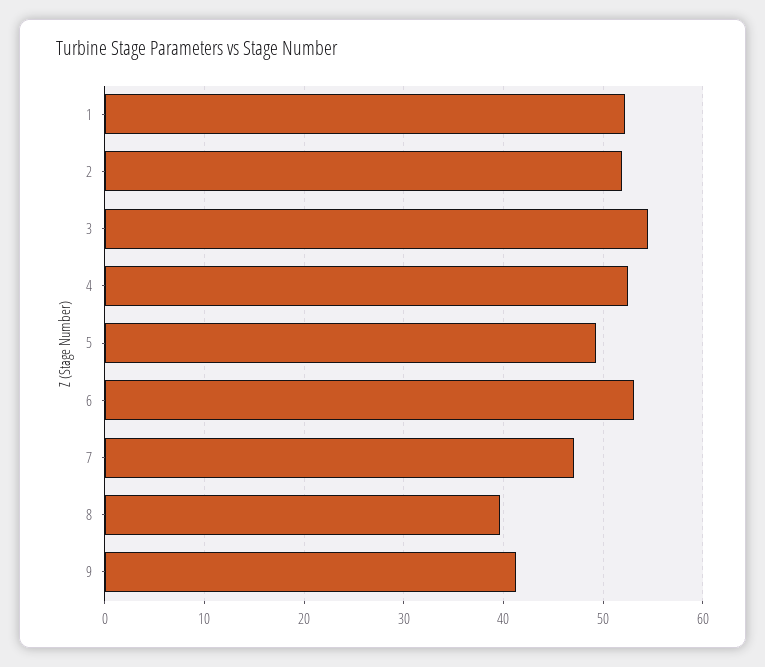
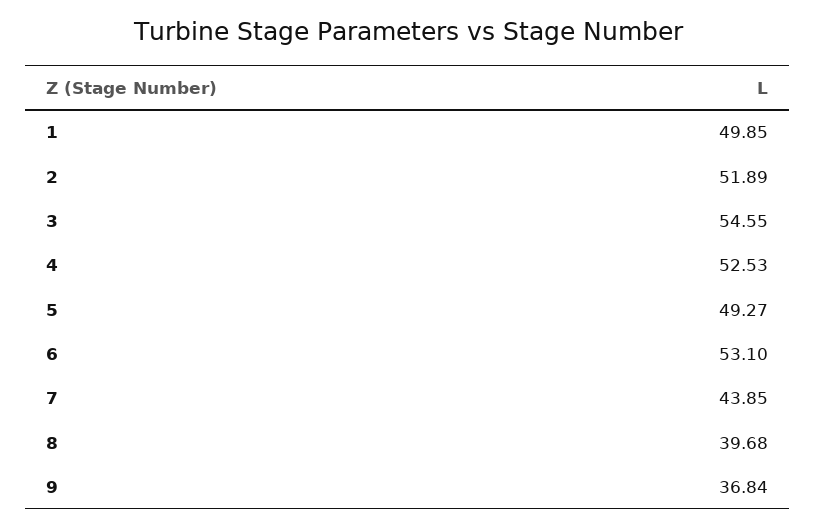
1: 52 -> 49.85
7: 47 -> 43.85
9: 41 -> 36.84

